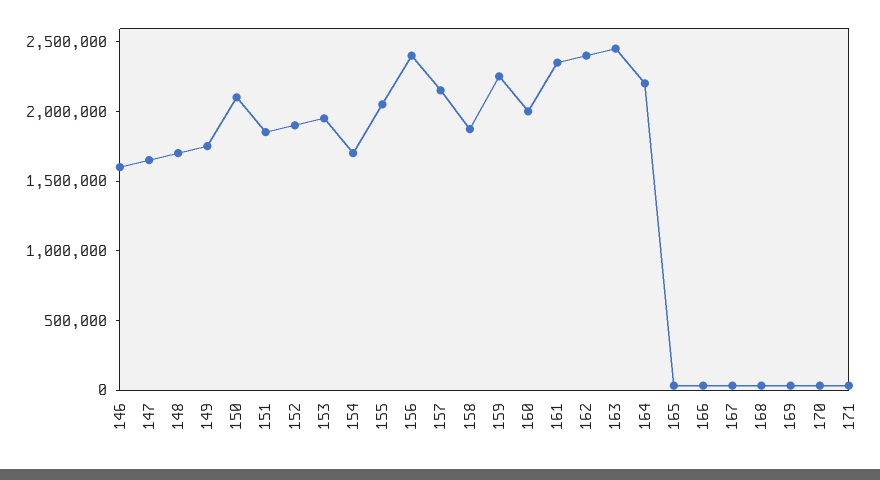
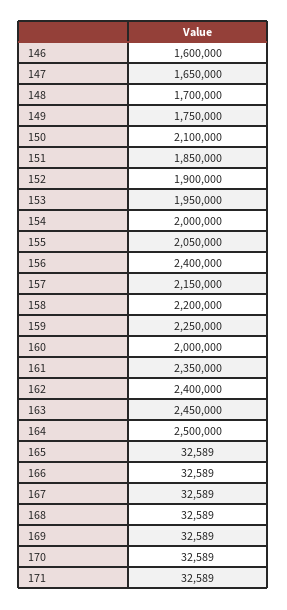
154: 1700000 -> 2000000
158: 1900000 -> 2200000
164: 2200000 -> 2500000

